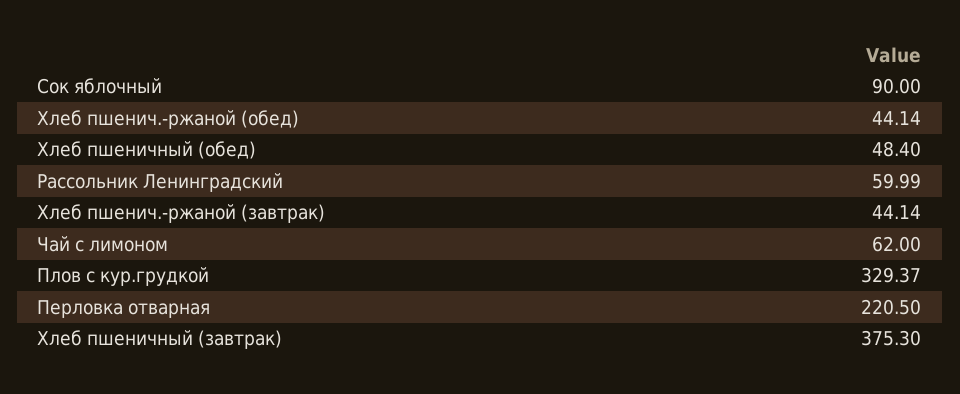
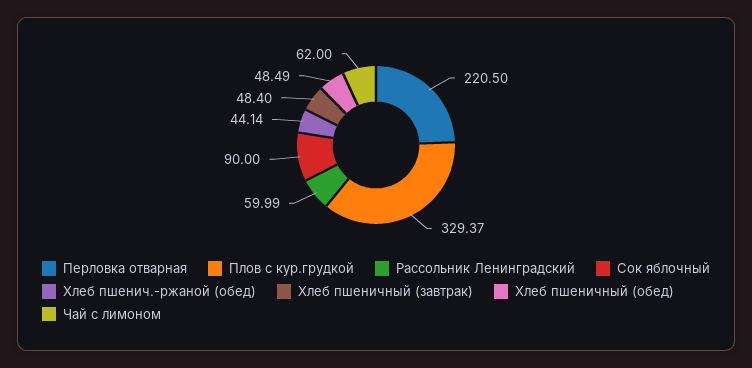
Хлеб пшеничный (обед): 48.4 -> 48.49
Хлеб пшенич.-ржаной (завтрак): 44.14 -> none
Хлеб пшеничный (завтрак): 375.3 -> 48.4

